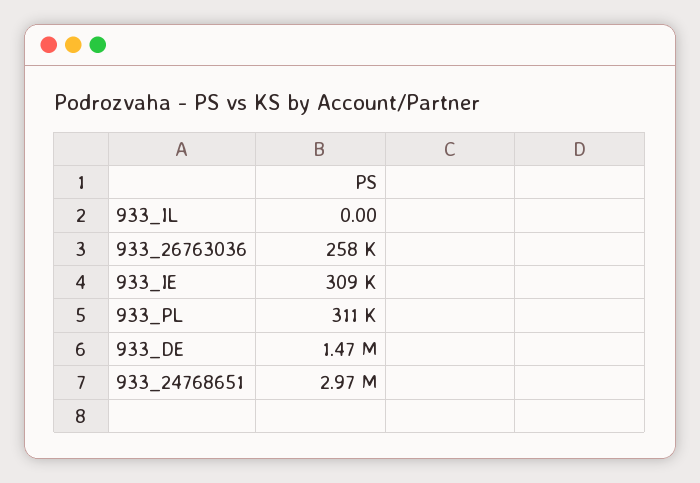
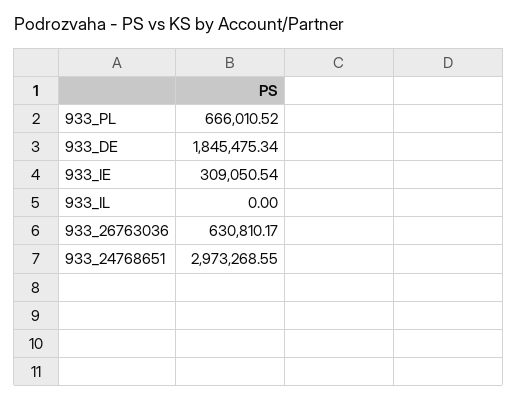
933_26763036: 258000 -> 630810.17
933_PL: 311000 -> 666010.52
933_DE: 1470000 -> 1845475.34

